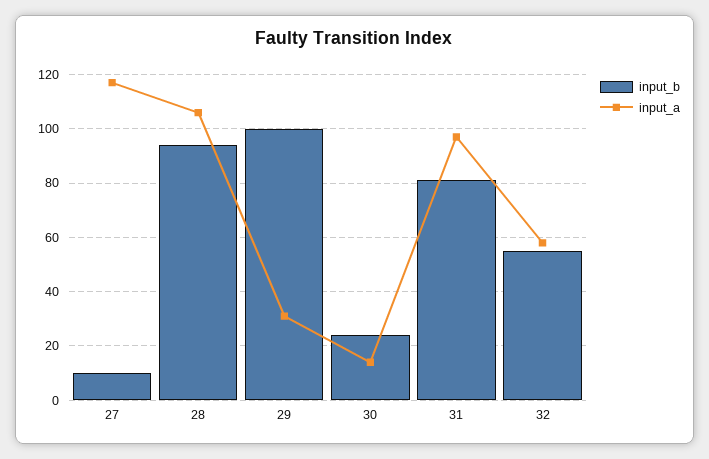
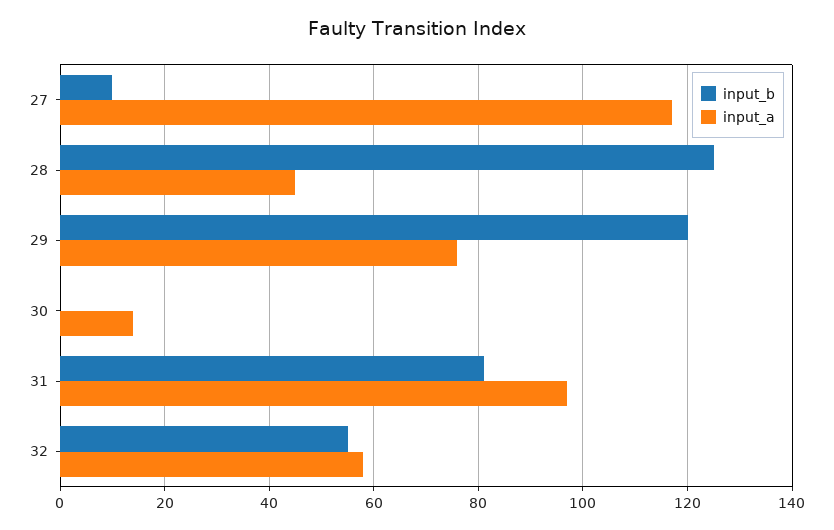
input_b, 28: 95 -> 125
input_a, 28: 105 -> 45
input_b, 29: 100 -> 120
input_a, 29: 30 -> 75
input_b, 30: 25 -> 0

